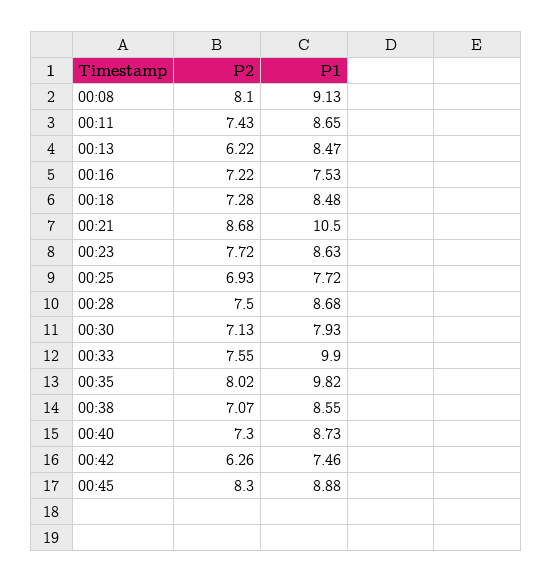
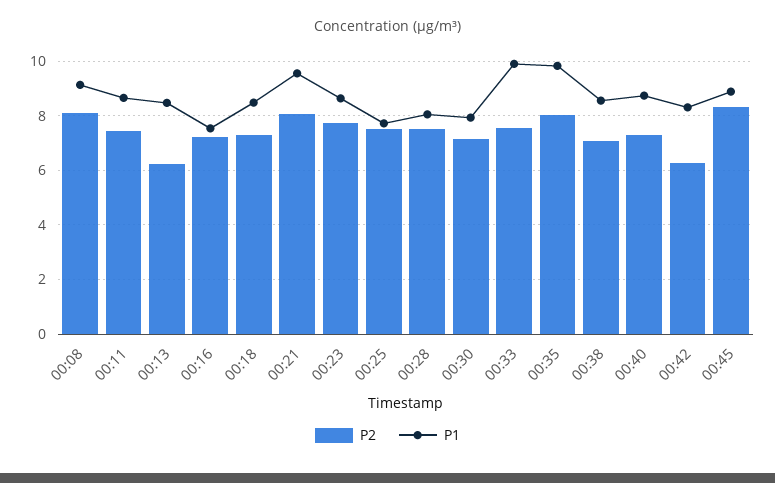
P2, 00:21: 8.68 -> 8
P1, 00:21: 10.5 -> 9.5
P2, 00:25: 6.93 -> 7.5
P1, 00:28: 8.68 -> 8
P1, 00:42: 7.46 -> 8.25

